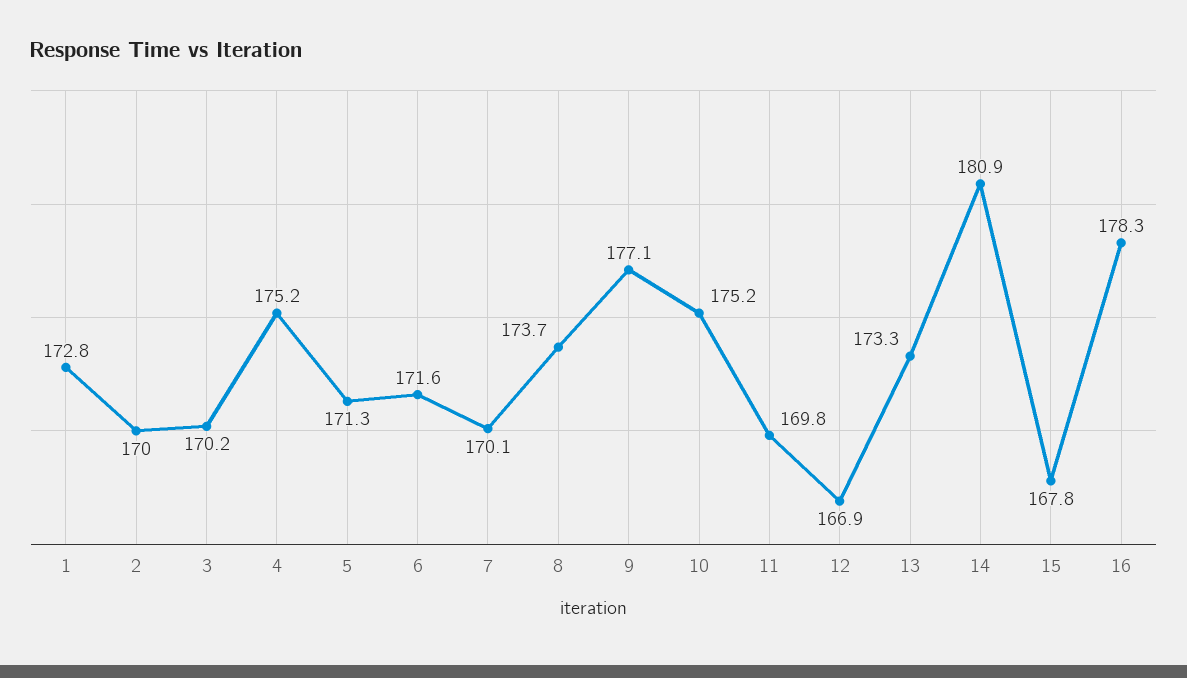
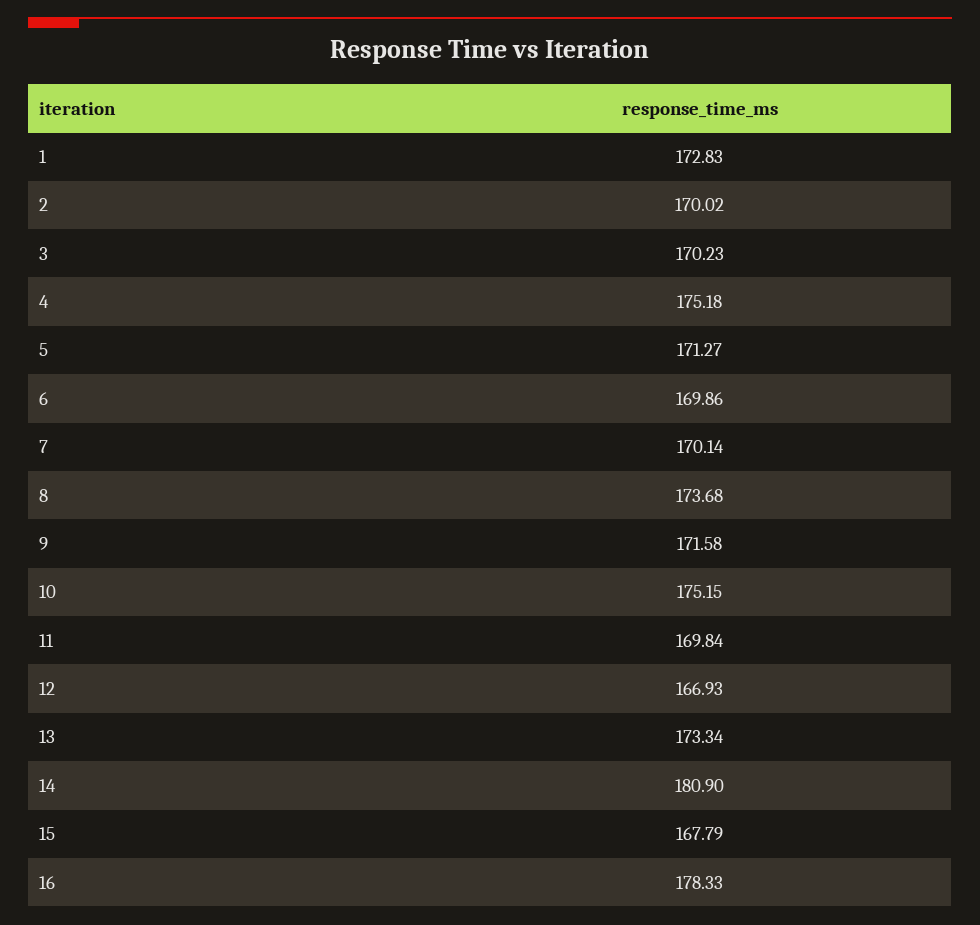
6: 171.6 -> 169.86
9: 177.1 -> 171.58

